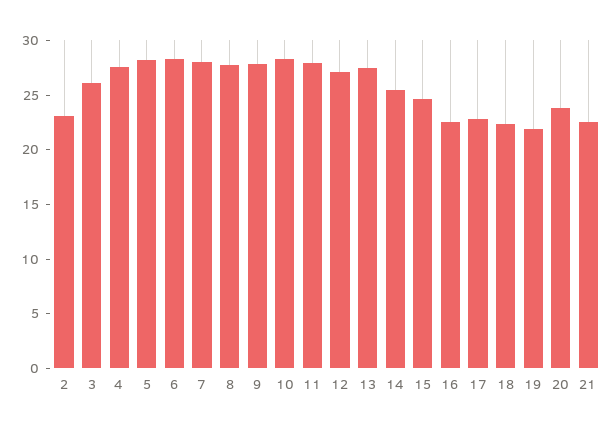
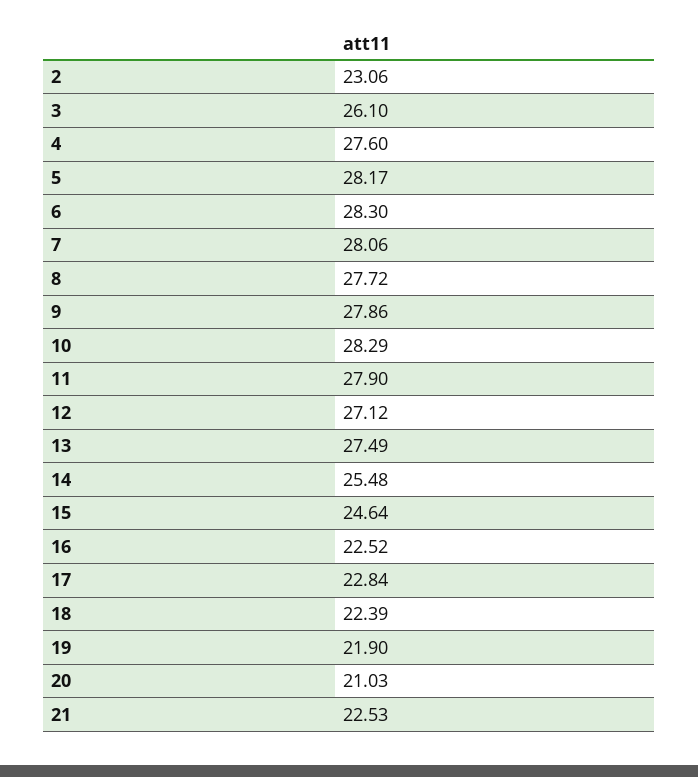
20: 24 -> 21.03

